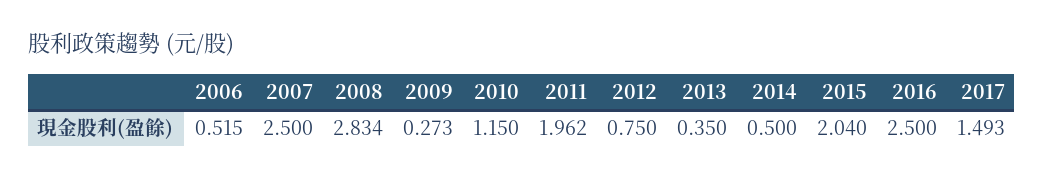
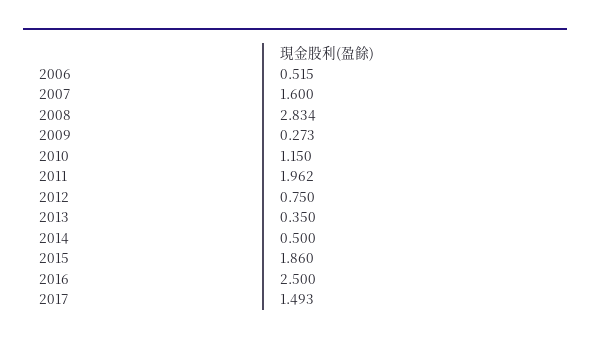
2007: 2.5 -> 1.6
2015: 2.04 -> 1.86

